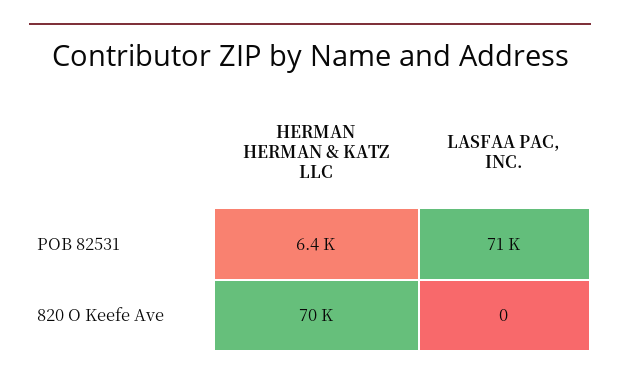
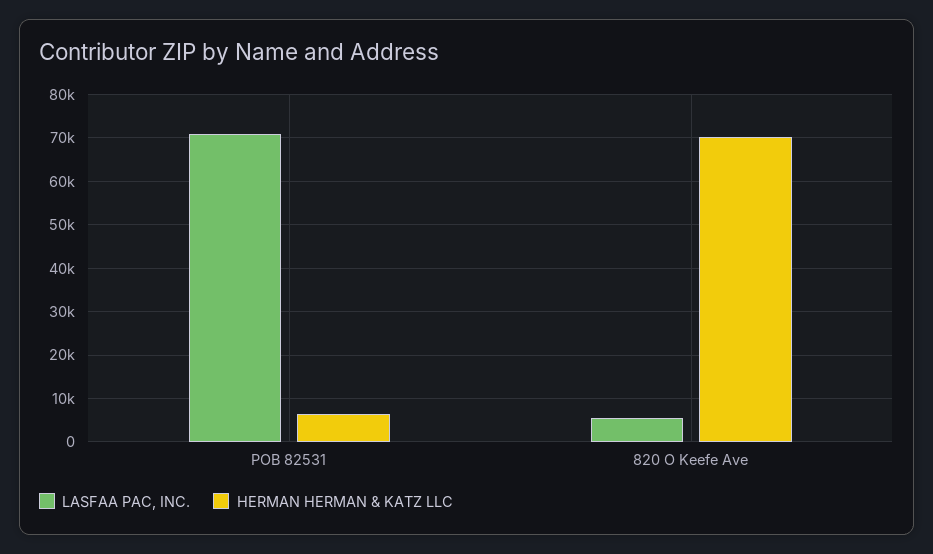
LASFAA PAC, INC., 820 O Keefe Ave: 0 -> 6000

